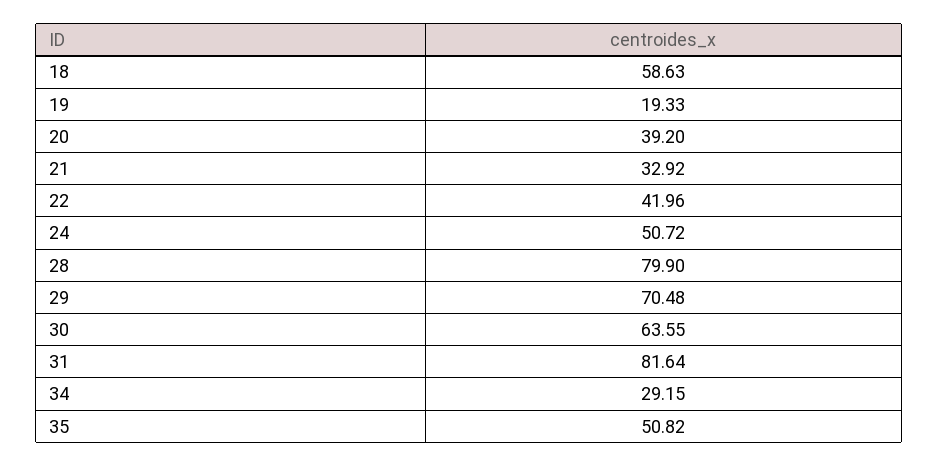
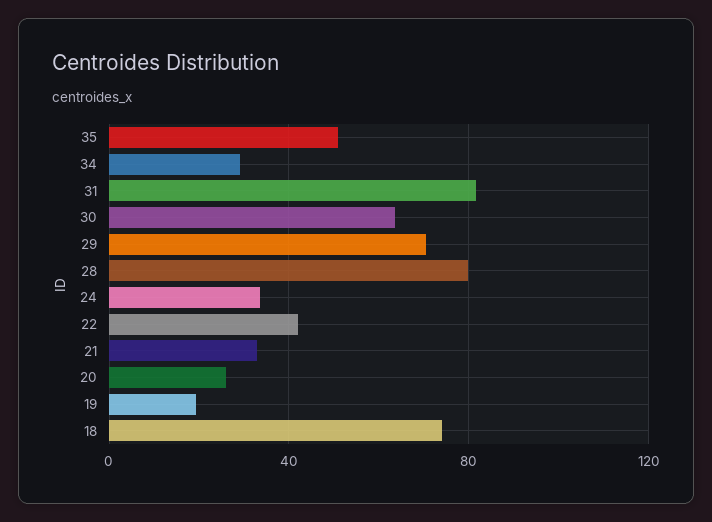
18: 58.63 -> 75
20: 39.2 -> 25
24: 50.72 -> 35

